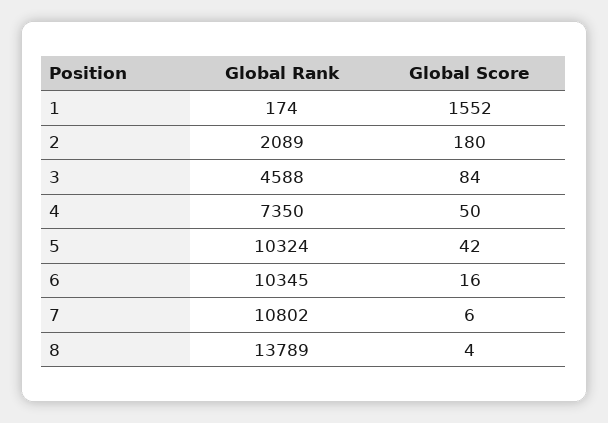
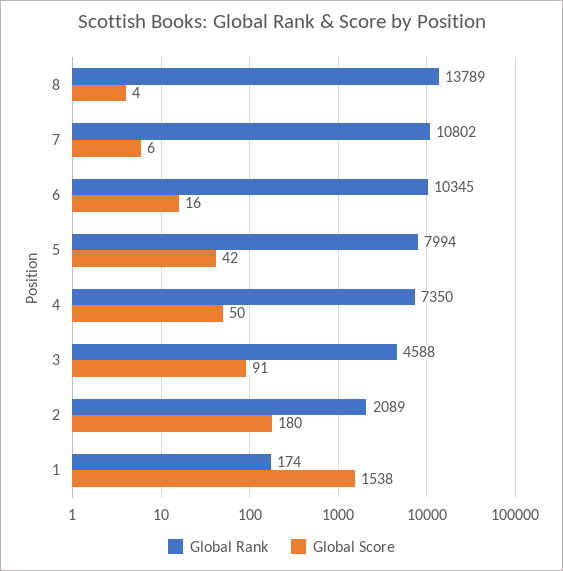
Global Score, 1: 1552 -> 1538
Global Score, 3: 84 -> 91
Global Rank, 5: 10324 -> 7994

